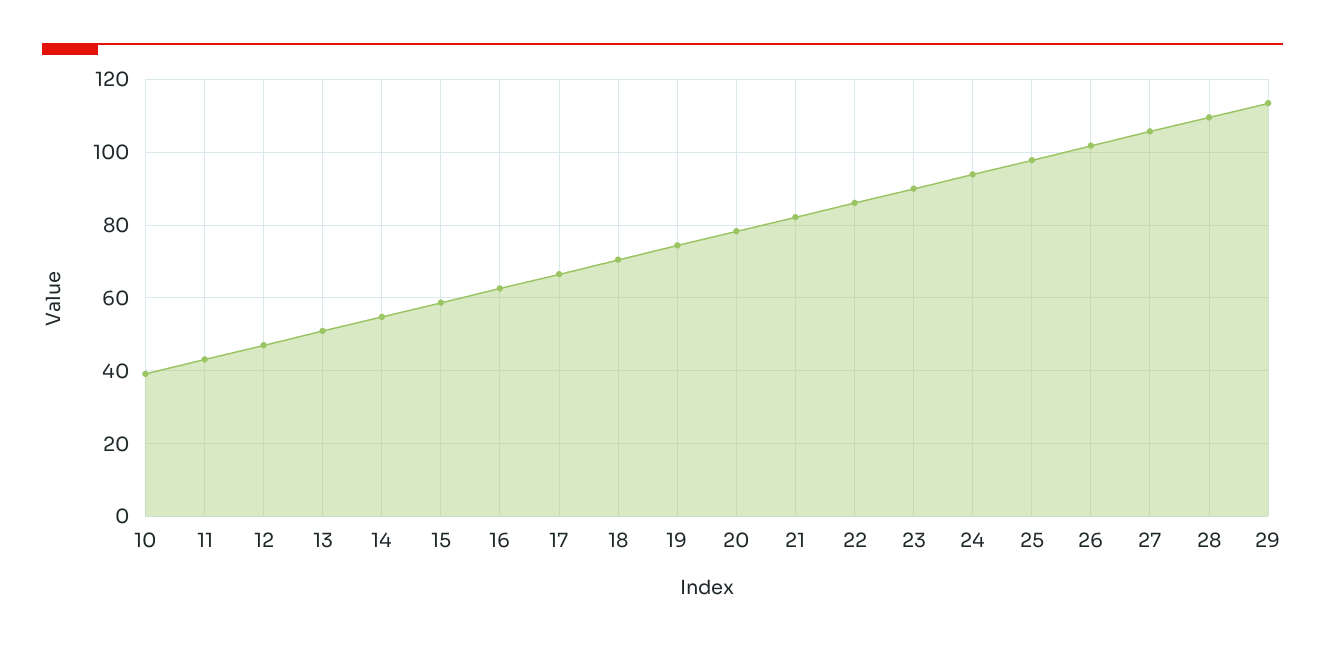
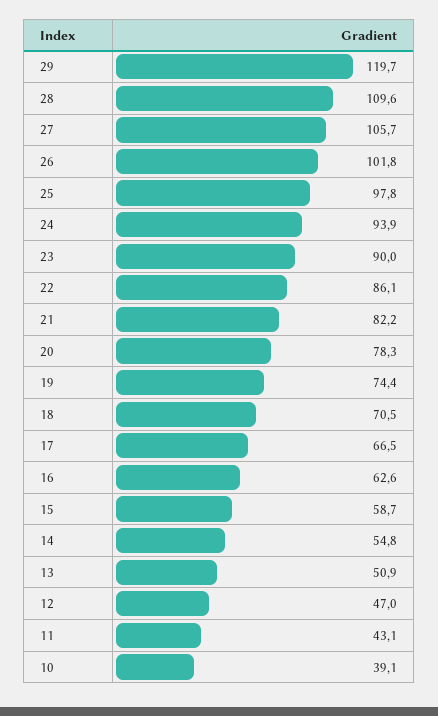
29: 114 -> 119.7

